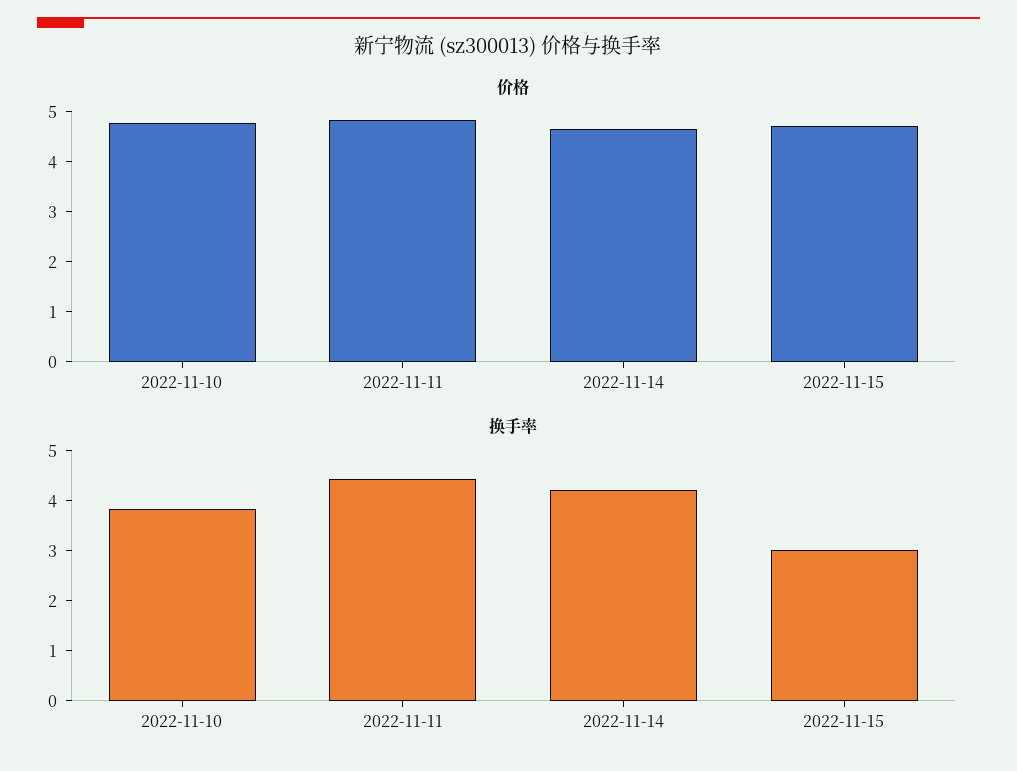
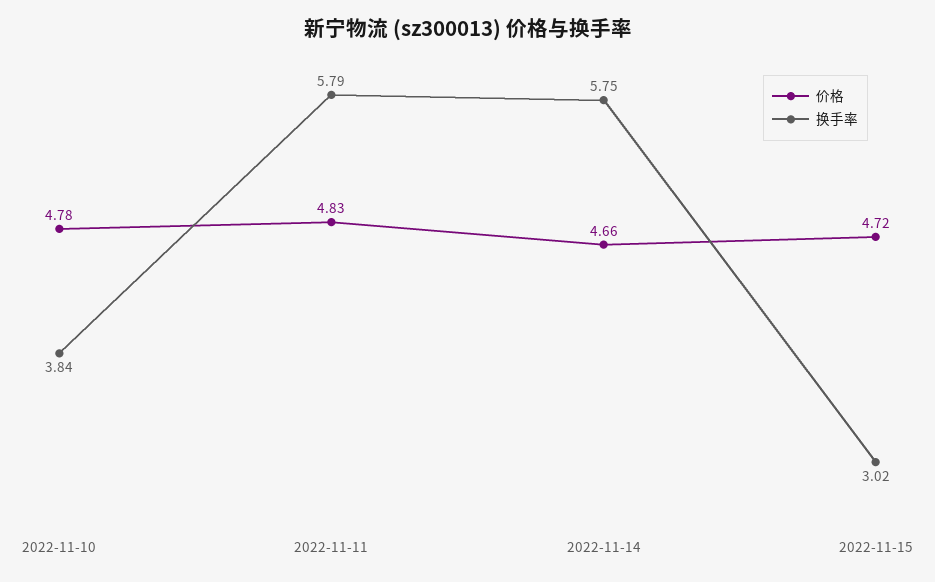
换手率, 2022-11-11: 4.4 -> 5.79
换手率, 2022-11-14: 4.2 -> 5.75

